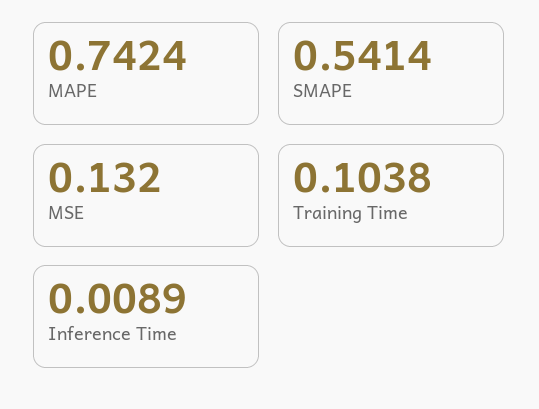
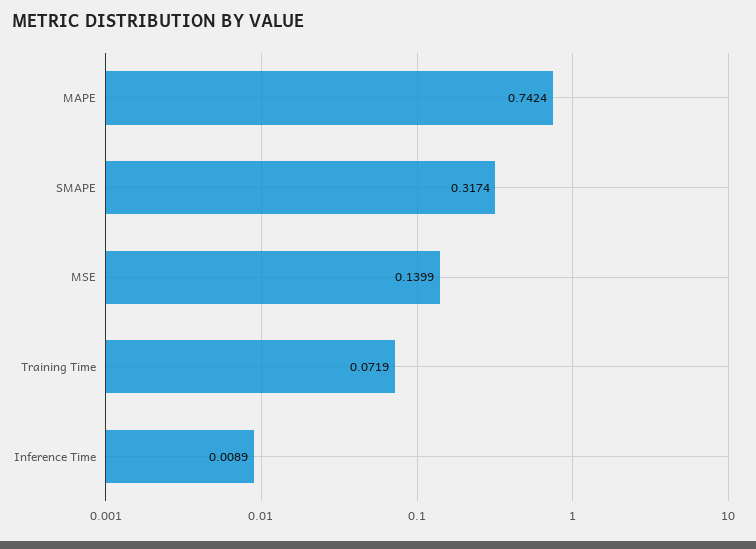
SMAPE: 0.5414 -> 0.3174
MSE: 0.132 -> 0.1399
Training Time: 0.1038 -> 0.0719

